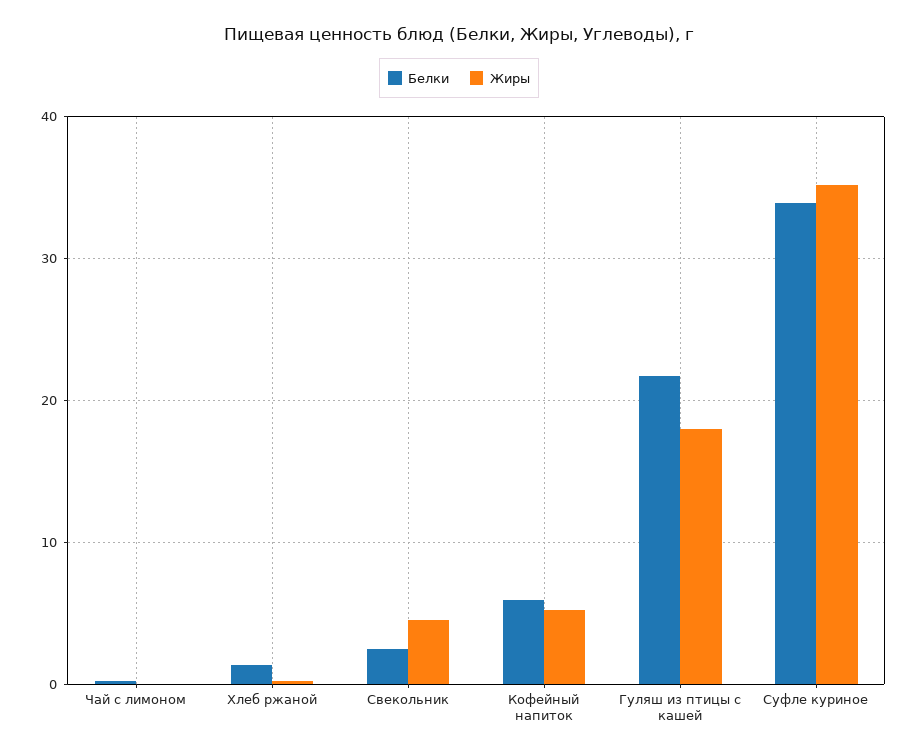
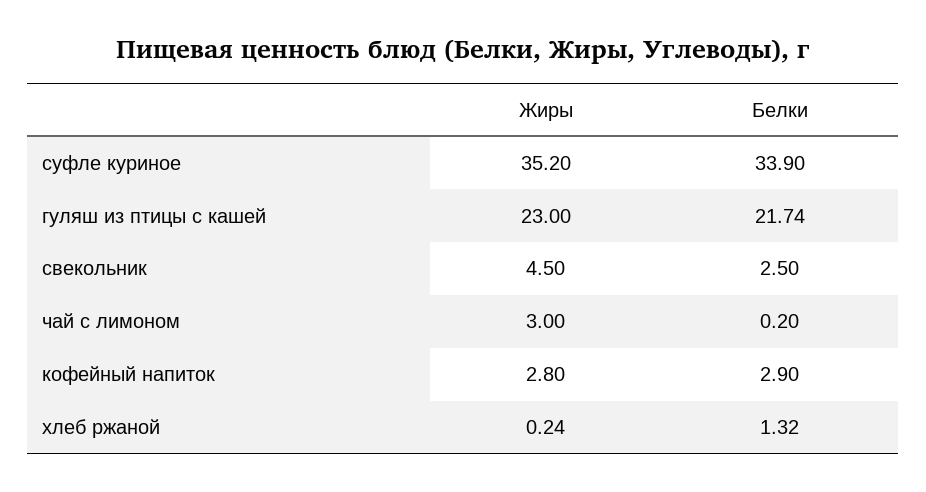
Жиры, Чай с лимоном: 0 -> 3
Белки, Кофейный напиток: 6 -> 2.9
Жиры, Кофейный напиток: 5 -> 2.8
Жиры, Гуляш из птицы с кашей: 18 -> 23

